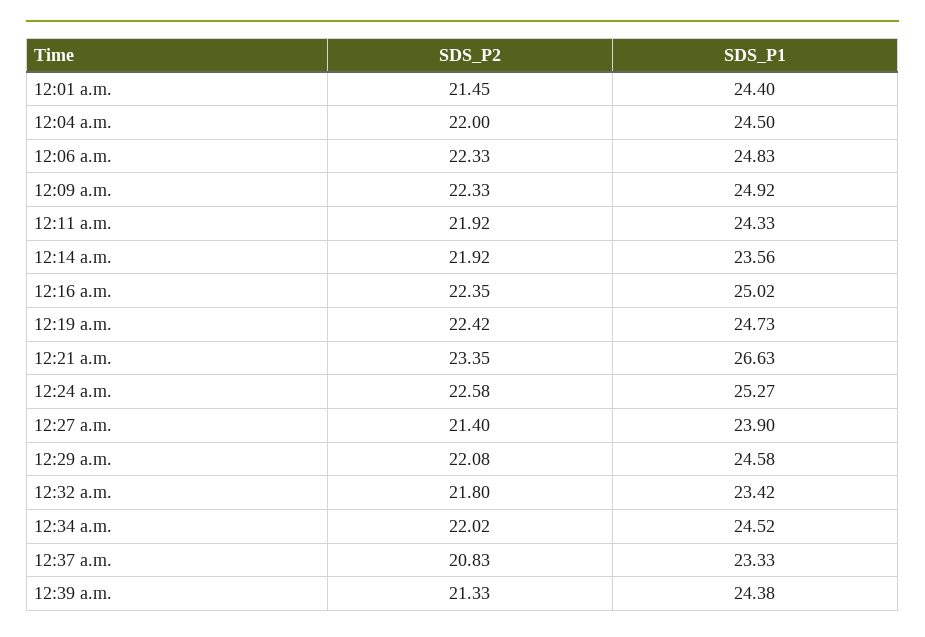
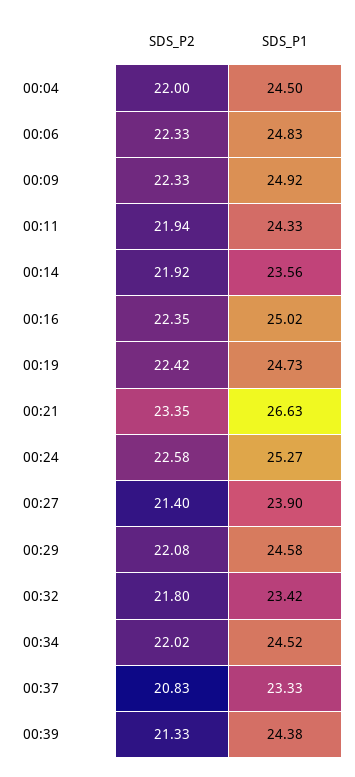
SDS_P2, 12:01 a.m.: 21.45 -> none
SDS_P1, 12:01 a.m.: 24.4 -> none
SDS_P2, 12:11 a.m.: 21.92 -> 21.94

